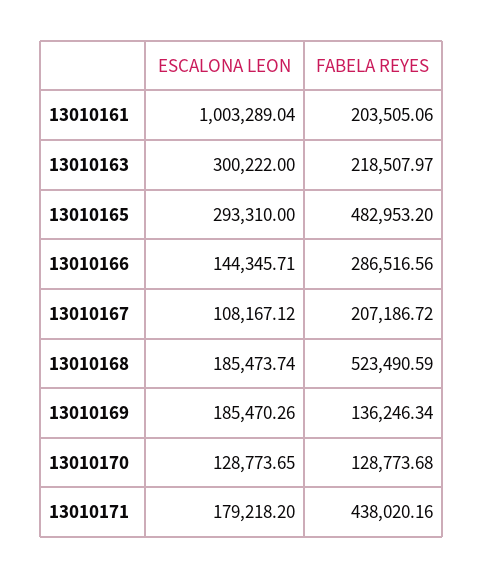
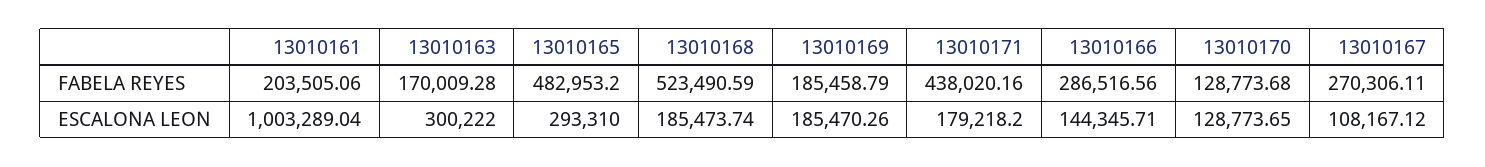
FABELA REYES, 13010163: 218507.97 -> 170009.28
FABELA REYES, 13010167: 207186.72 -> 270306.11
FABELA REYES, 13010169: 136246.34 -> 185458.79

